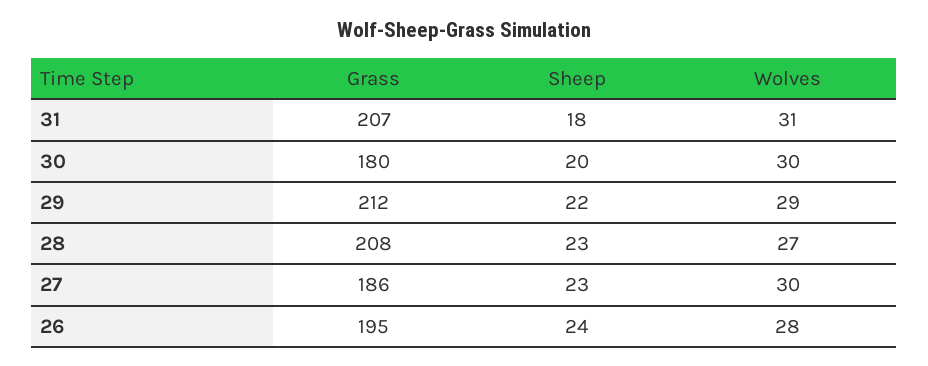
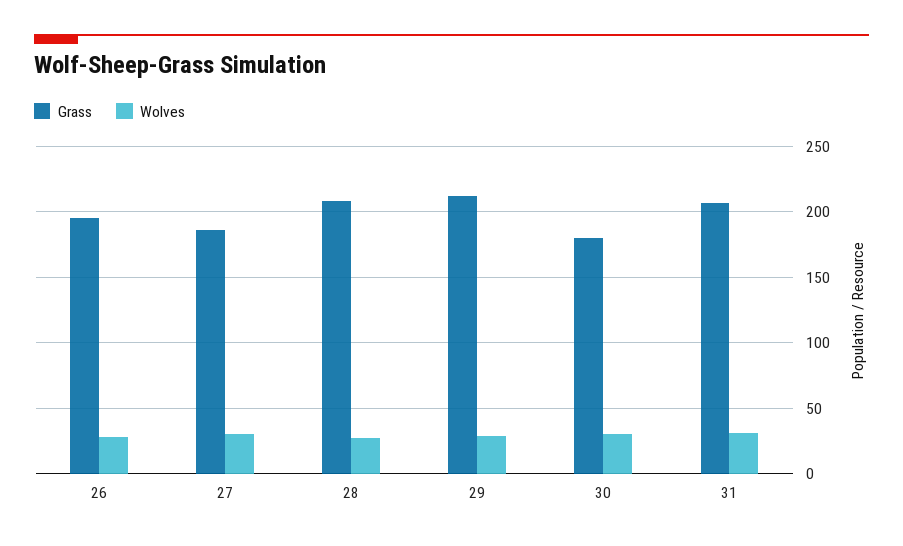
Sheep, 31: 18 -> none
Sheep, 30: 20 -> none
Sheep, 29: 22 -> none
Sheep, 28: 23 -> none
Sheep, 27: 23 -> none
Sheep, 26: 24 -> none

